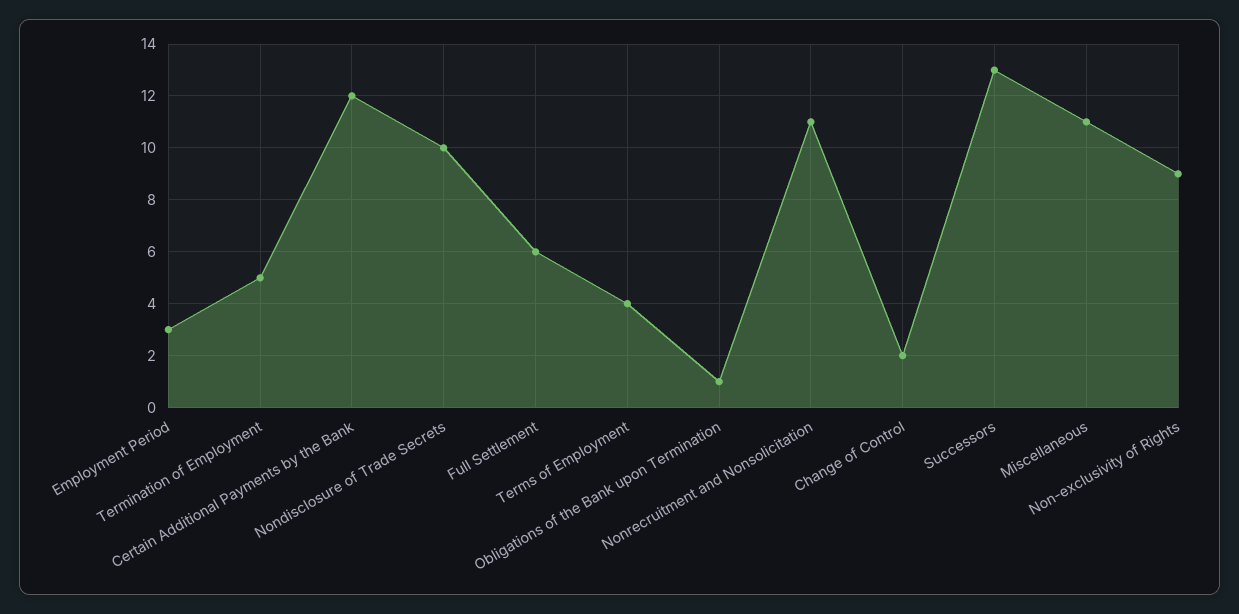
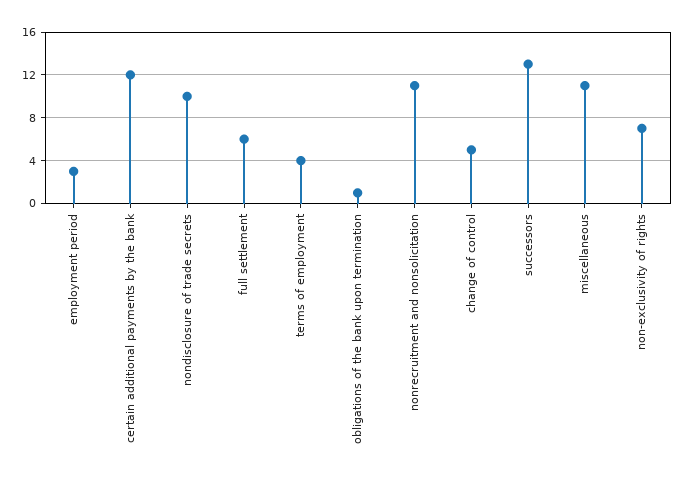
Termination of Employment: 5 -> none
Change of Control: 2 -> 5
Non-exclusivity of Rights: 9 -> 7

